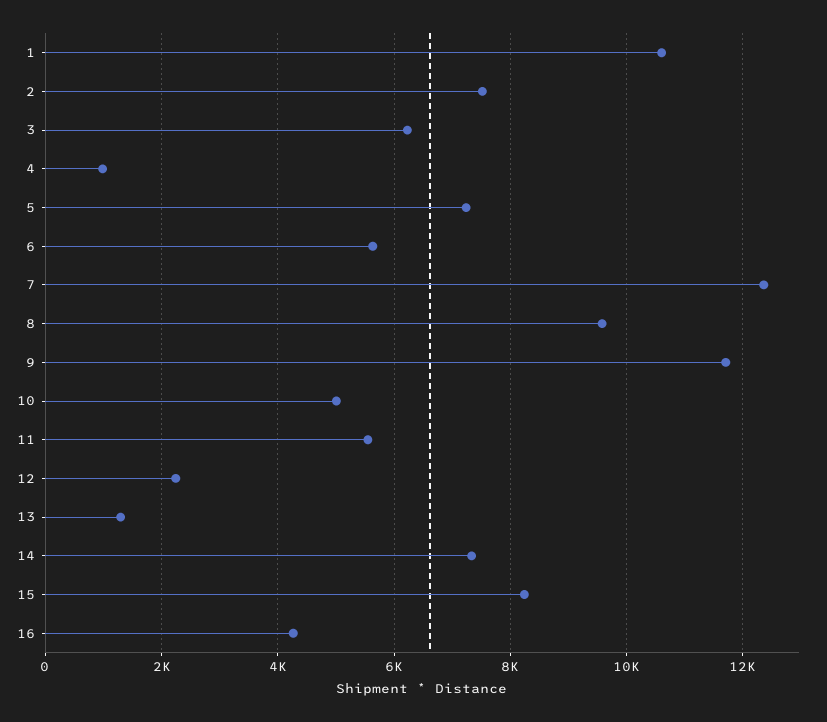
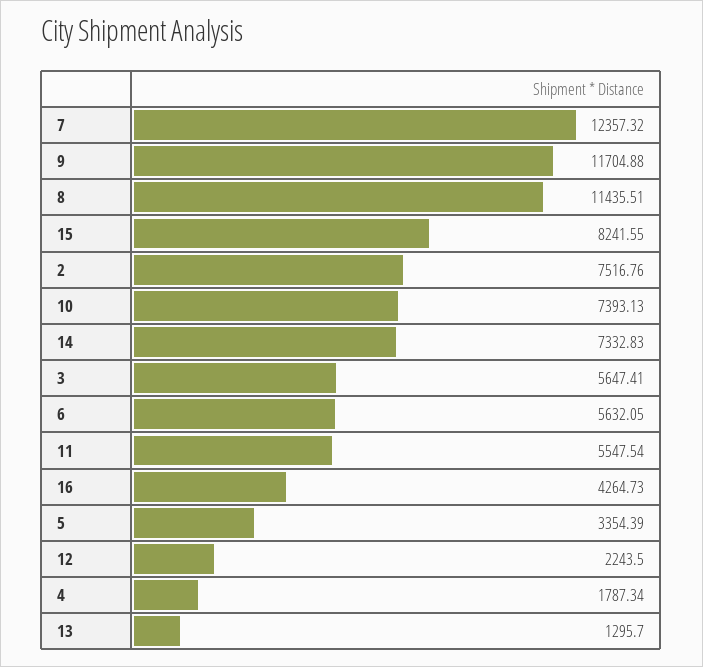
1: 10600 -> none
3: 6200 -> 5647.41
4: 1000 -> 1787.34
5: 7200 -> 3354.39
8: 9600 -> 11435.51
10: 5000 -> 7393.13

